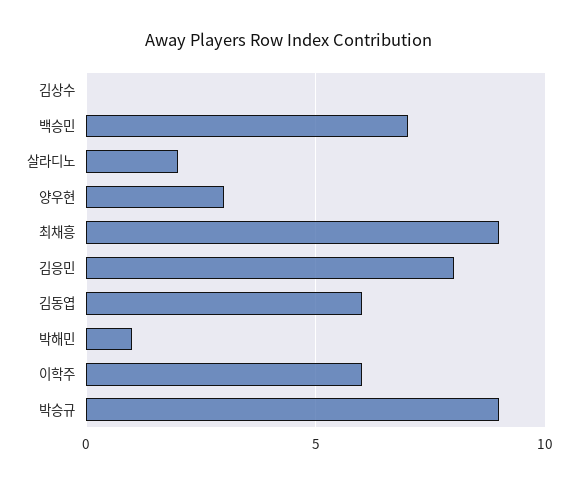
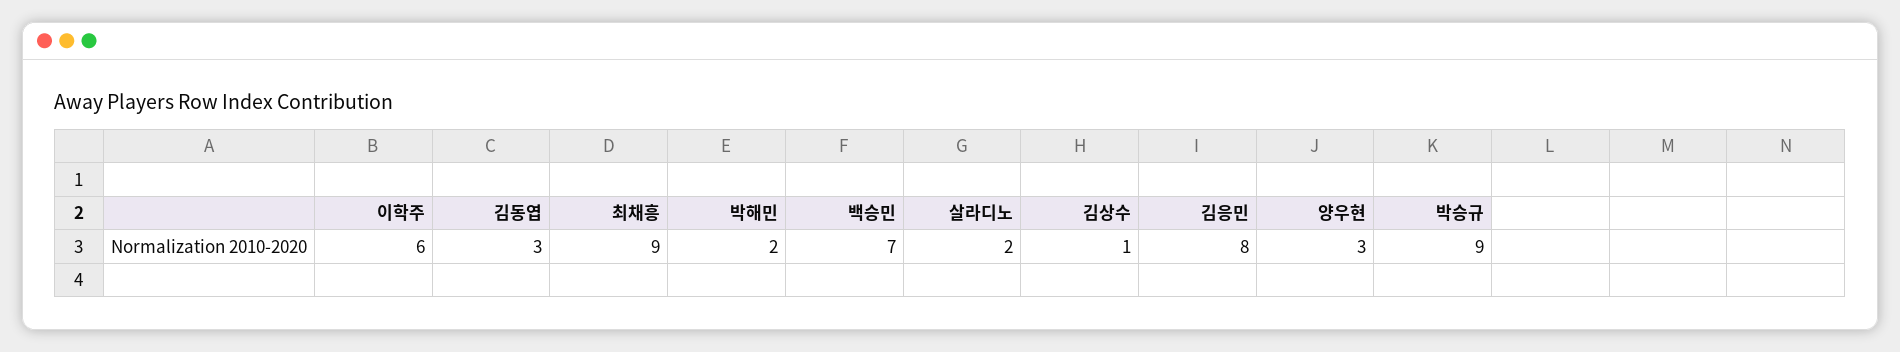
김상수: 0 -> 1
김동엽: 6 -> 3
박해민: 1 -> 2

